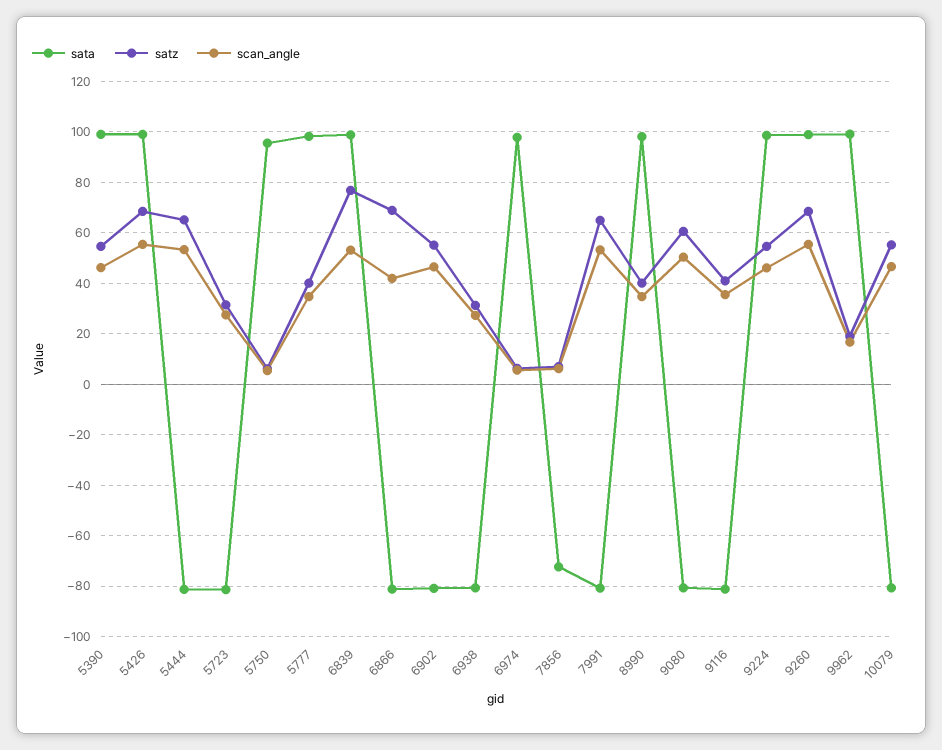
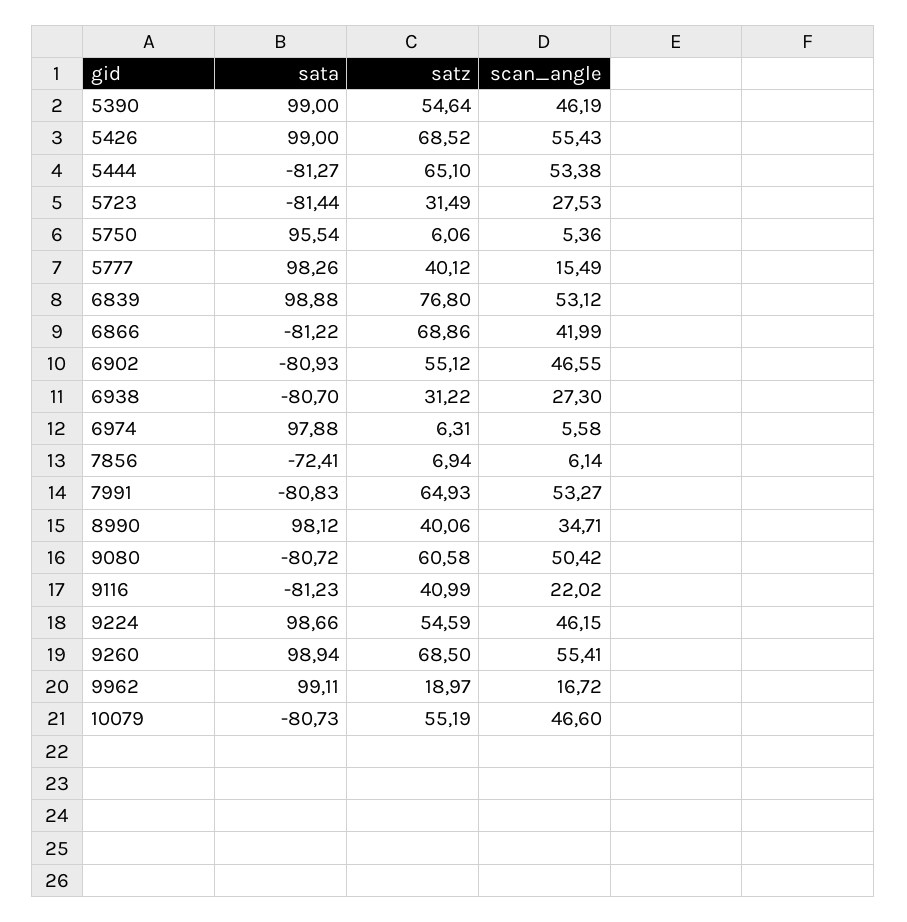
scan_angle, 5777: 35 -> 15.49
scan_angle, 9116: 35 -> 22.02

